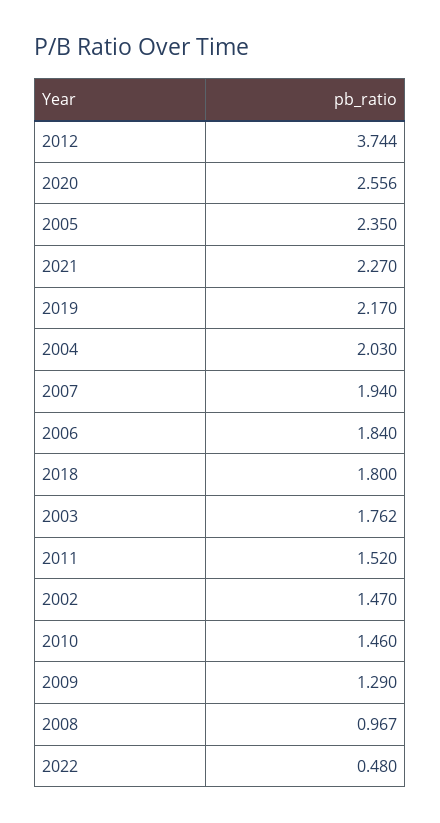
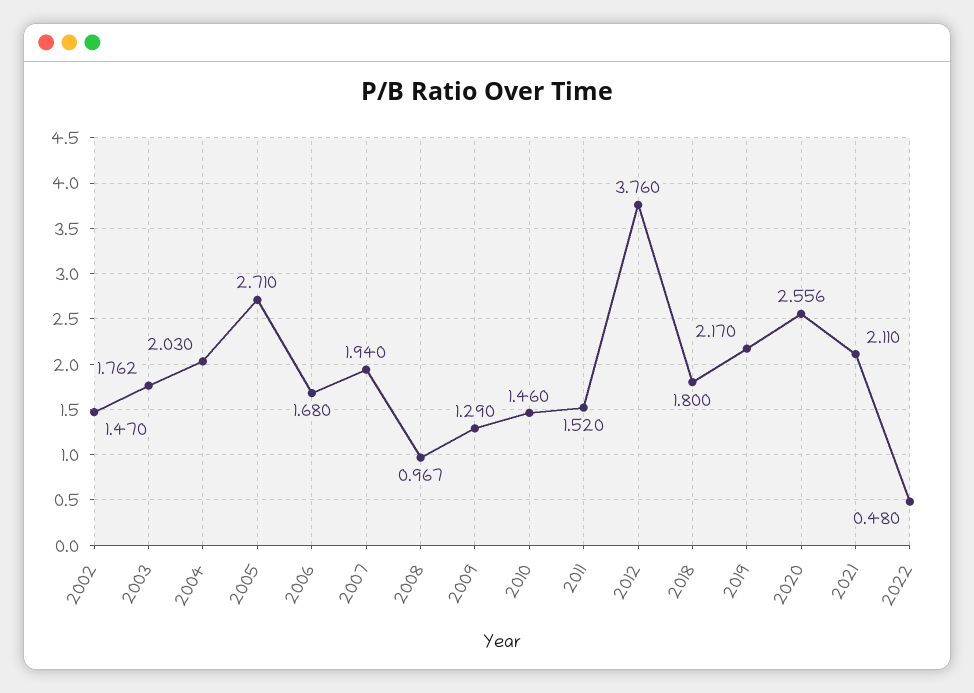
2012: 3.744 -> 3.76
2005: 2.35 -> 2.71
2021: 2.27 -> 2.11
2006: 1.84 -> 1.68

